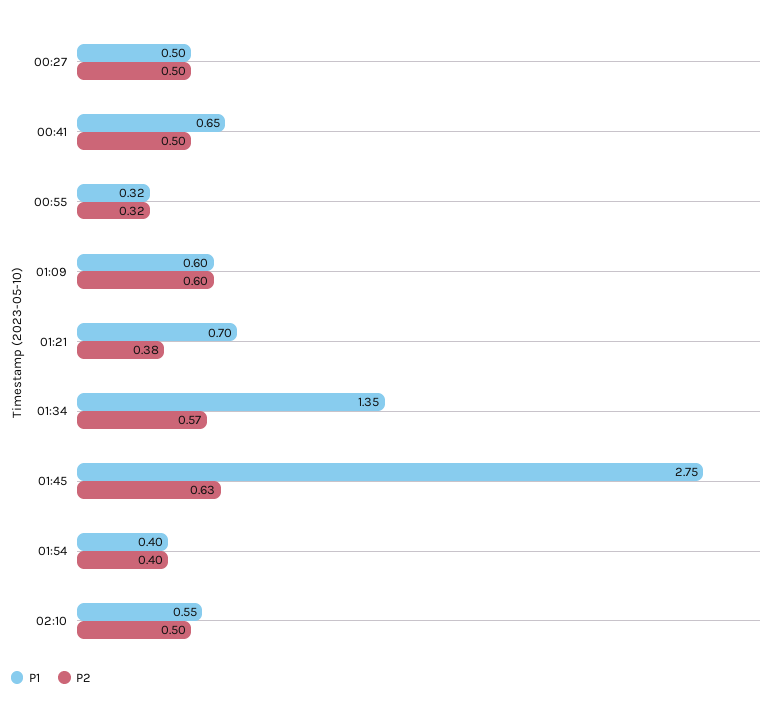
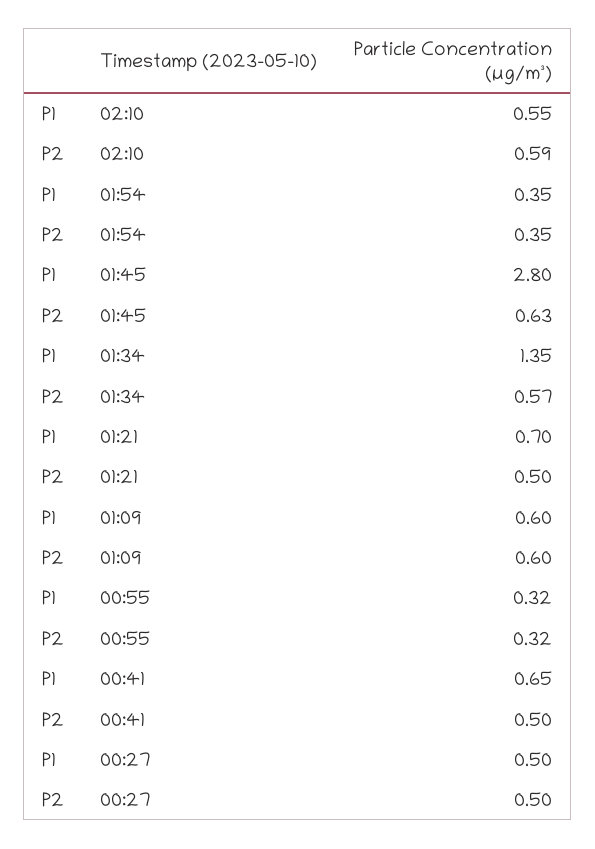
P2, 01:21: 0.38 -> 0.5
P1, 01:45: 2.75 -> 2.8
P1, 01:54: 0.4 -> 0.35
P2, 01:54: 0.4 -> 0.35
P2, 02:10: 0.5 -> 0.59

